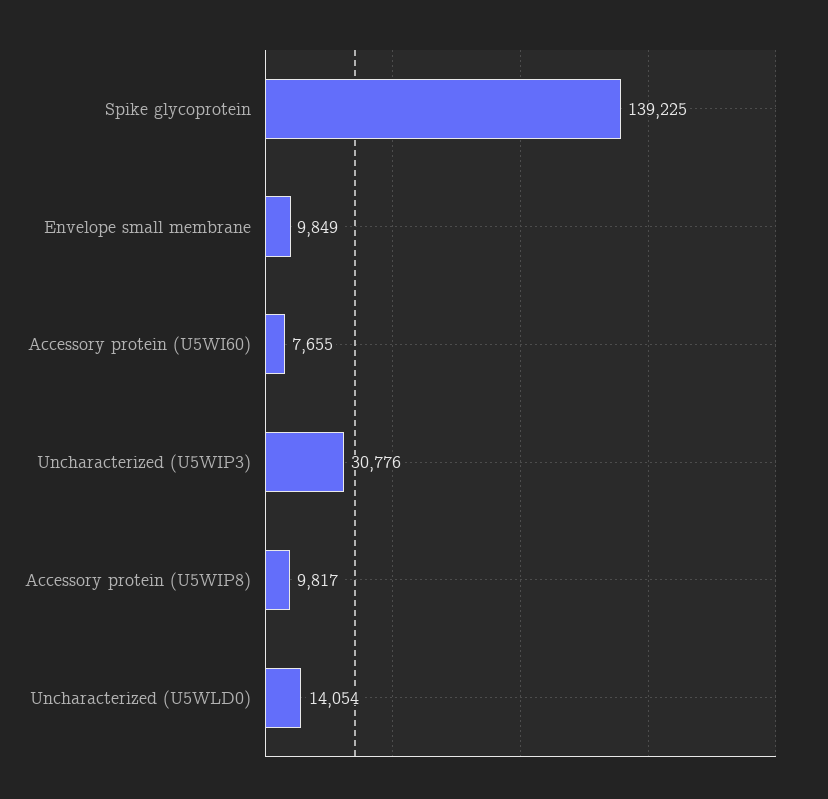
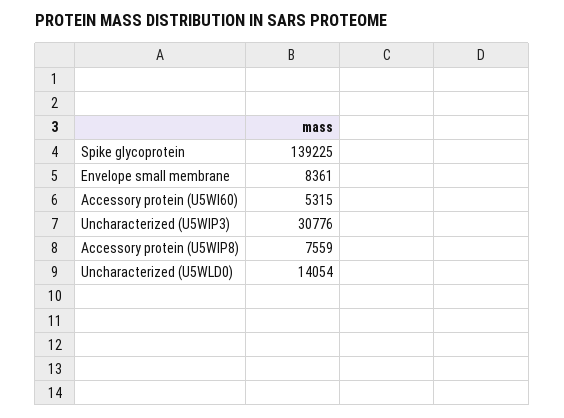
Envelope small membrane: 9849 -> 8361
Accessory protein (U5WI60): 7655 -> 5315
Accessory protein (U5WIP8): 9817 -> 7559

